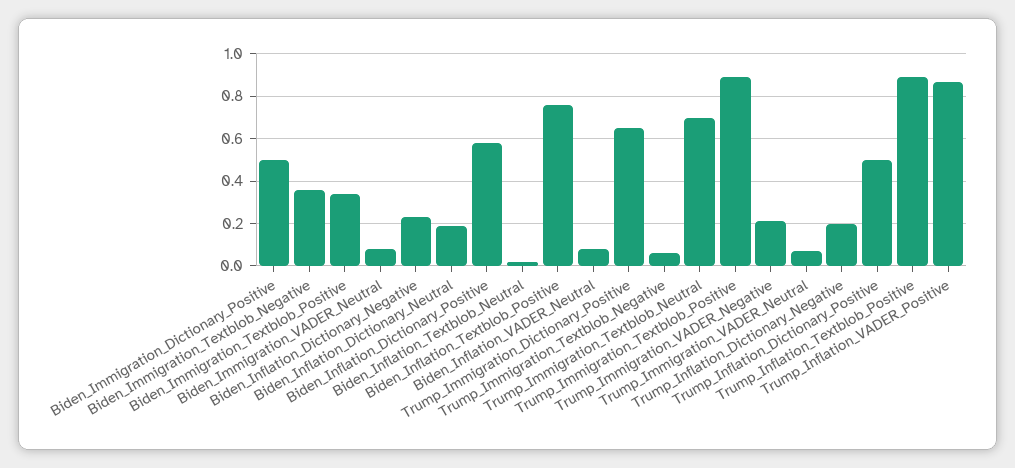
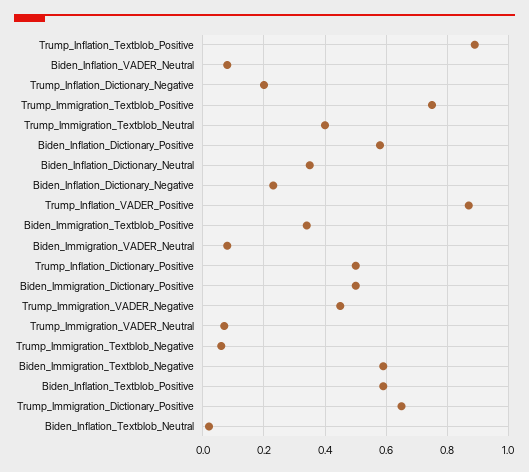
Biden_Immigration_Textblob_Negative: 0.35 -> 0.6
Biden_Inflation_Dictionary_Neutral: 0.2 -> 0.35
Biden_Inflation_Textblob_Positive: 0.75 -> 0.6
Trump_Immigration_Textblob_Neutral: 0.7 -> 0.4
Trump_Immigration_Textblob_Positive: 0.9 -> 0.75
Trump_Immigration_VADER_Negative: 0.2 -> 0.45

